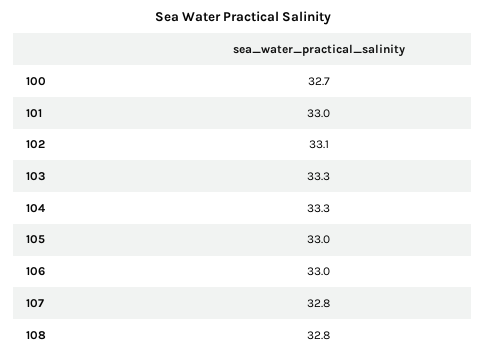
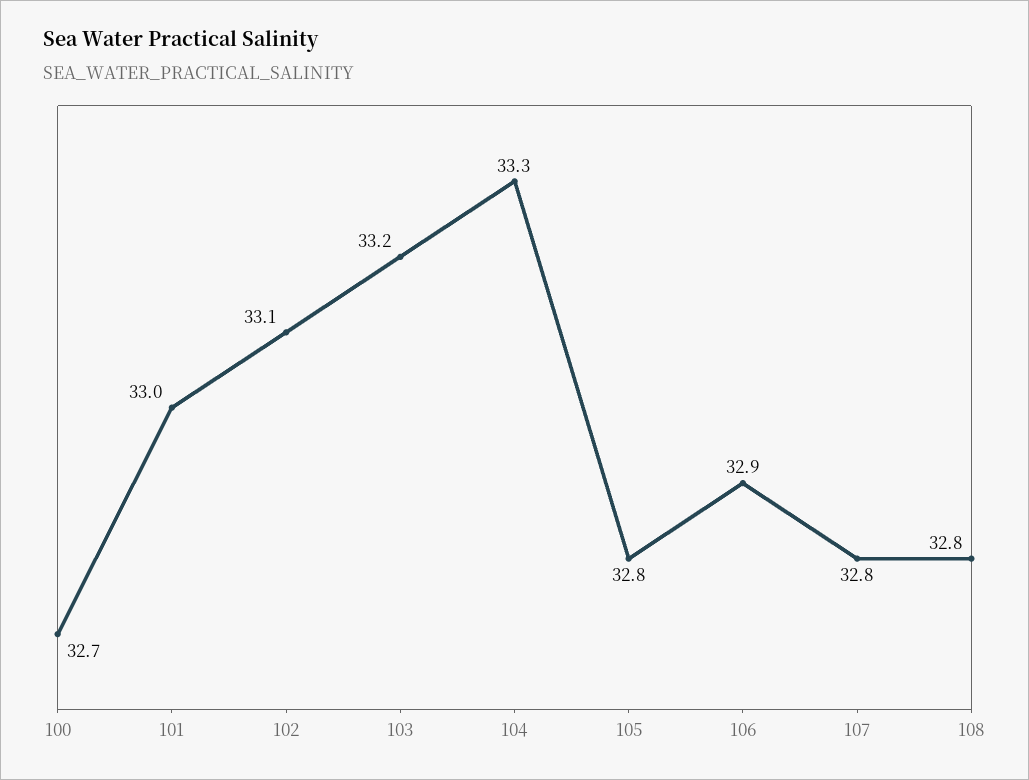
103: 33.3 -> 33.2
105: 33 -> 32.8
106: 33 -> 32.9

